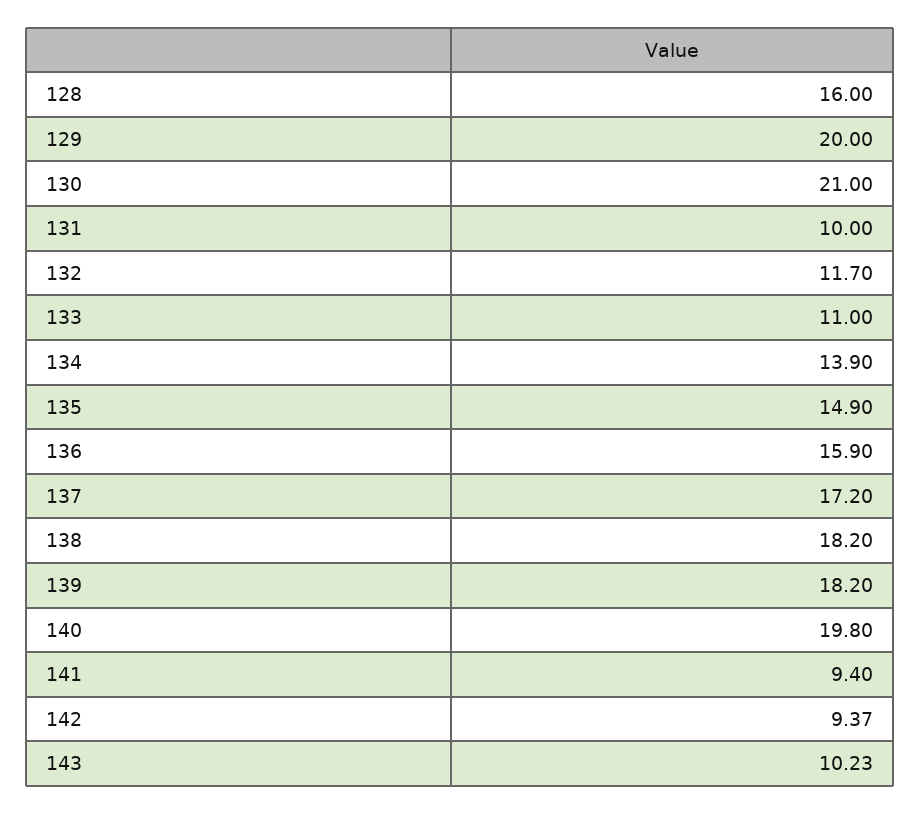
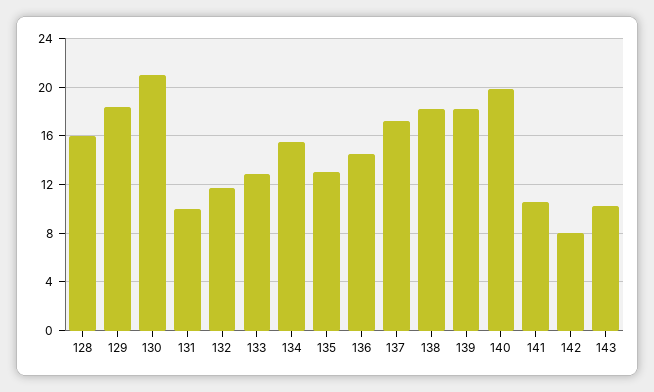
129: 20 -> 18.5
133: 11 -> 13
134: 13.9 -> 15.5
135: 14.9 -> 13
136: 15.9 -> 14.5
141: 9.4 -> 10.5
142: 9.37 -> 8

